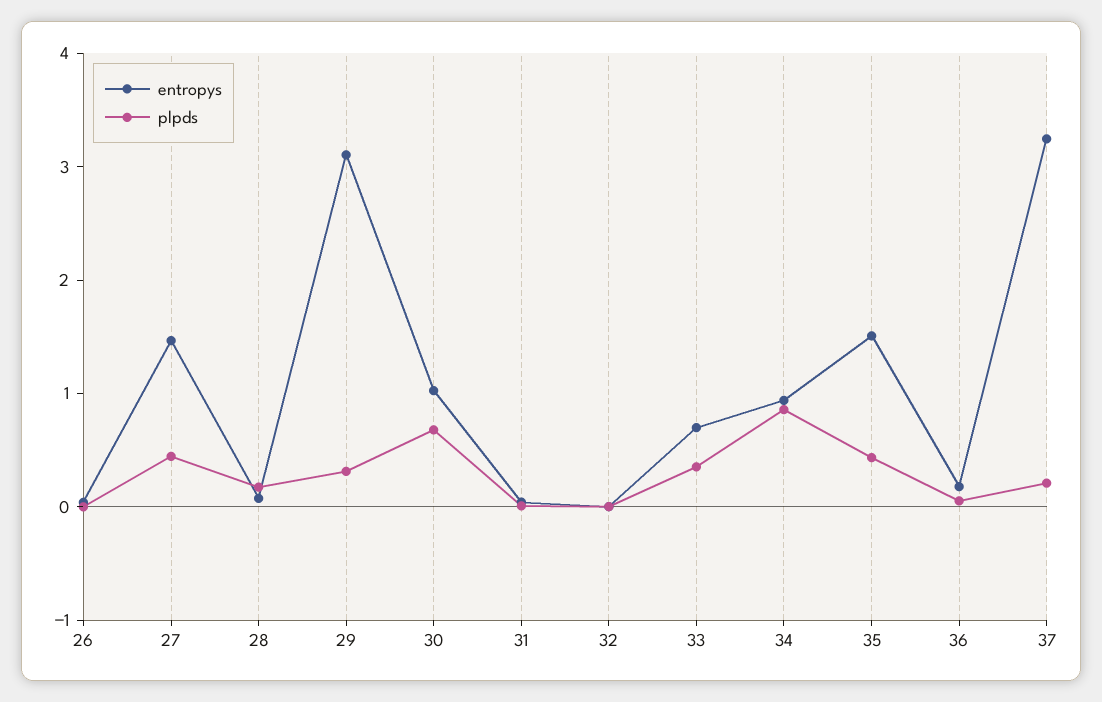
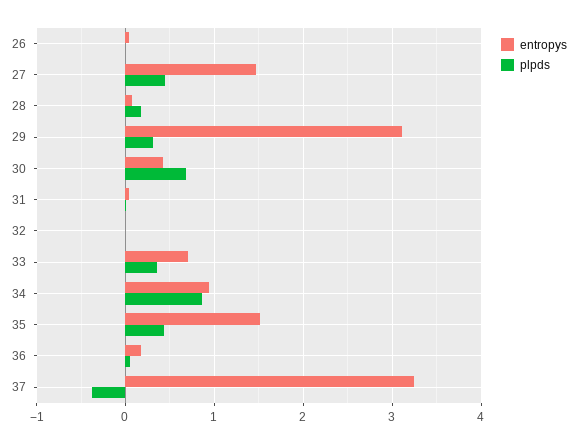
entropys, 30: 1 -> 0.4
plpds, 37: 0.2 -> -0.4

